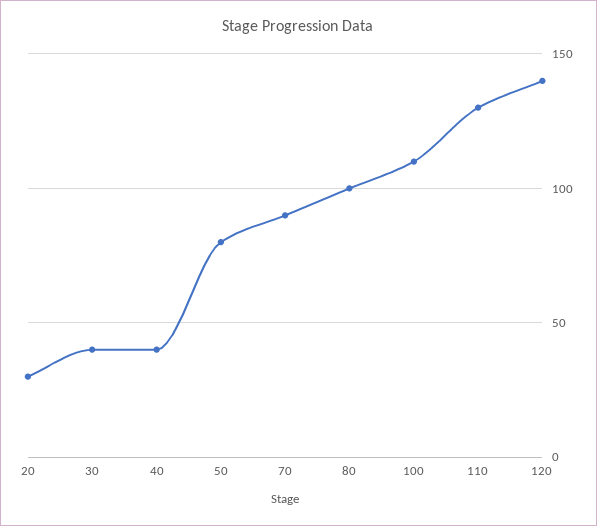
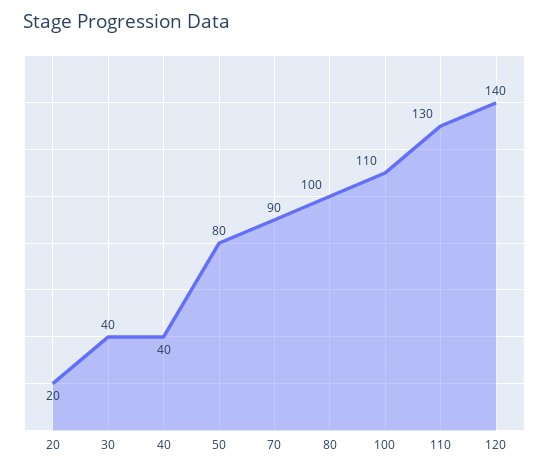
20: 30 -> 20

